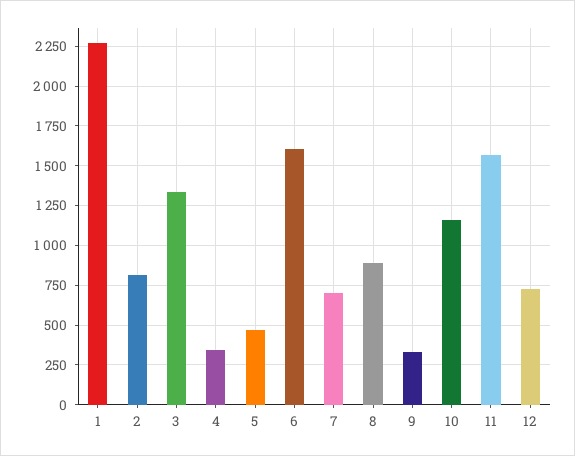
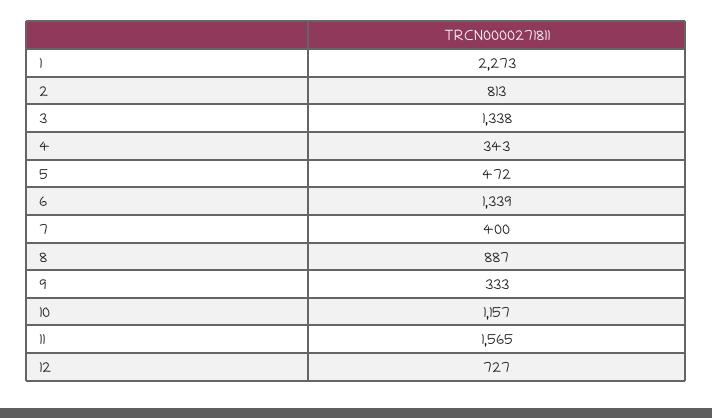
6: 1600 -> 1339
7: 700 -> 400

